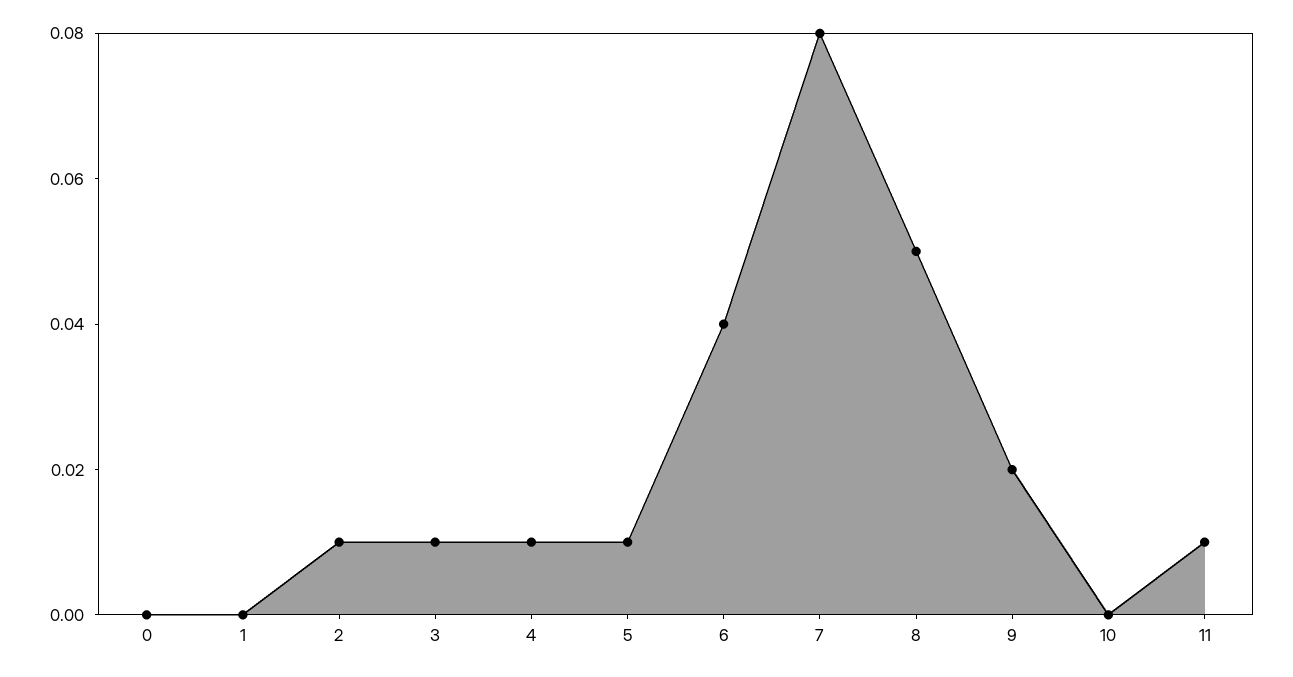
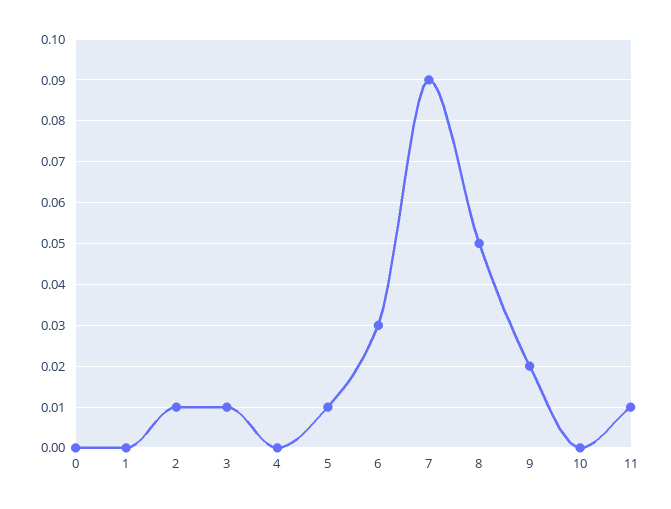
4: 0.01 -> 0
6: 0.04 -> 0.03
7: 0.08 -> 0.09

